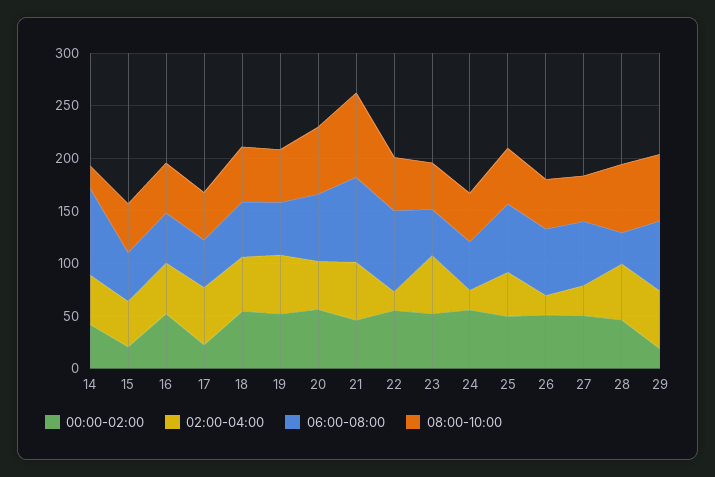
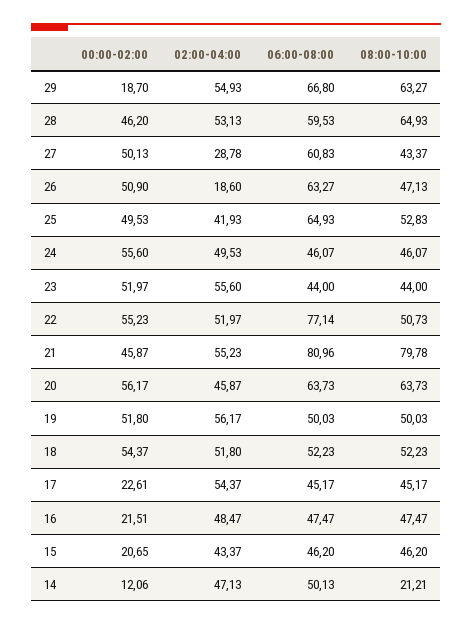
00:00-02:00, 14: 40 -> 12.06
06:00-08:00, 14: 80 -> 50.13
00:00-02:00, 16: 50 -> 21.51
02:00-04:00, 22: 20 -> 51.97
02:00-04:00, 24: 20 -> 49.53
06:00-08:00, 28: 30 -> 59.53

